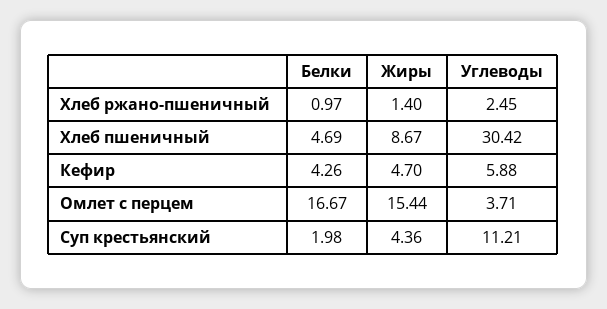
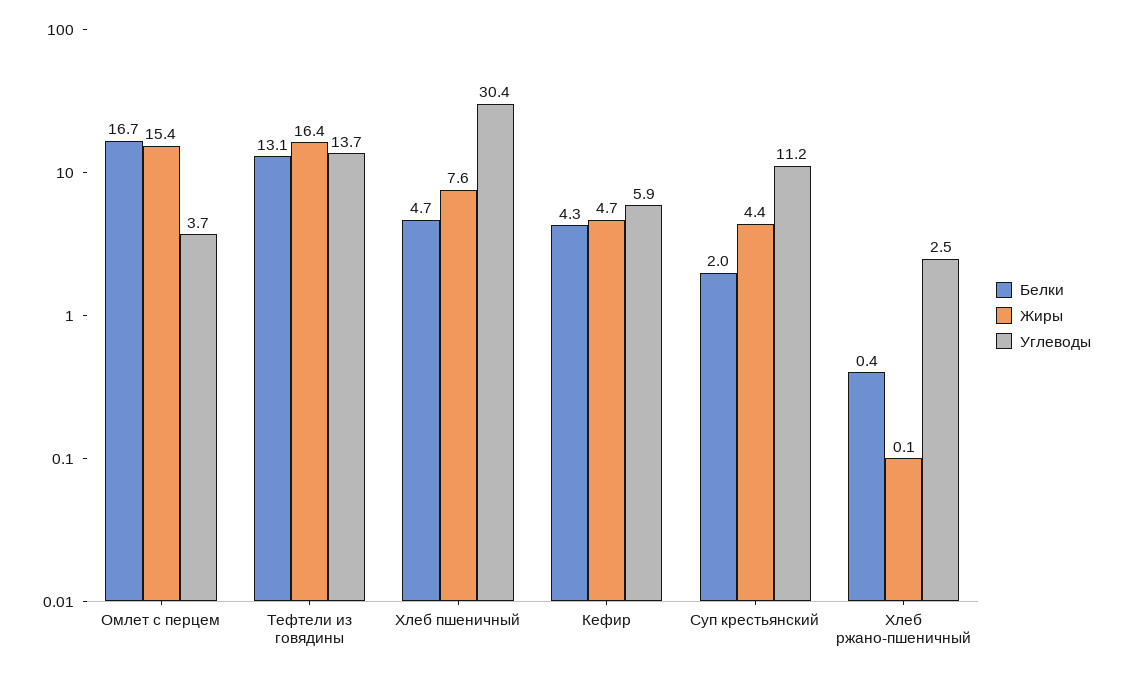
Белки, Хлеб ржано-пшеничный: 0.97 -> 0.4
Жиры, Хлеб ржано-пшеничный: 1.4 -> 0.1
Жиры, Хлеб пшеничный: 8.67 -> 7.6
Белки, Тефтели из говядины: none -> 13.1
Жиры, Тефтели из говядины: none -> 16.4
Углеводы, Тефтели из говядины: none -> 13.7

